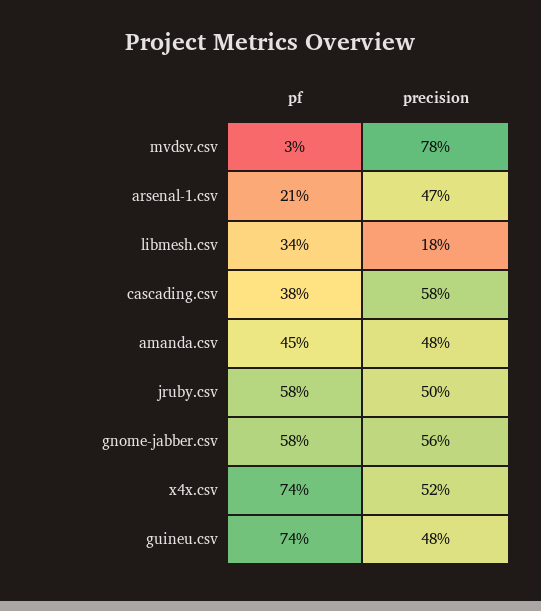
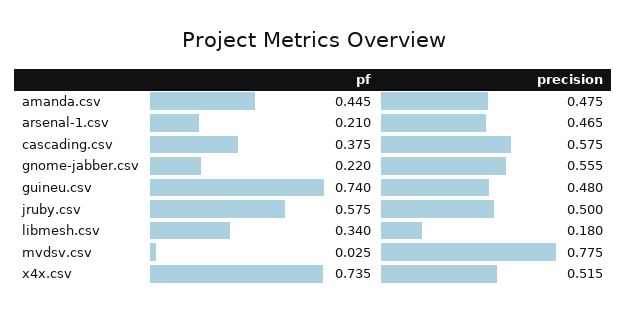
pf, gnome-jabber.csv: 0.58 -> 0.22

